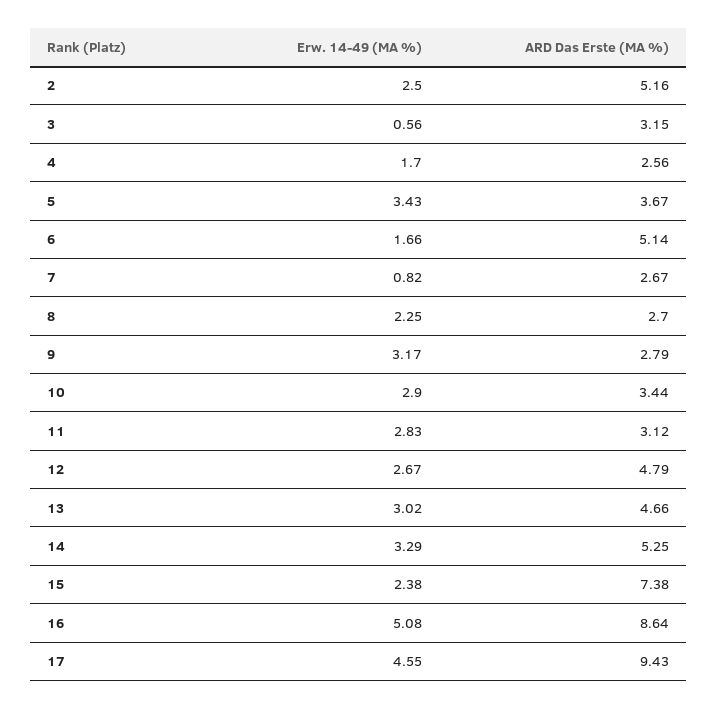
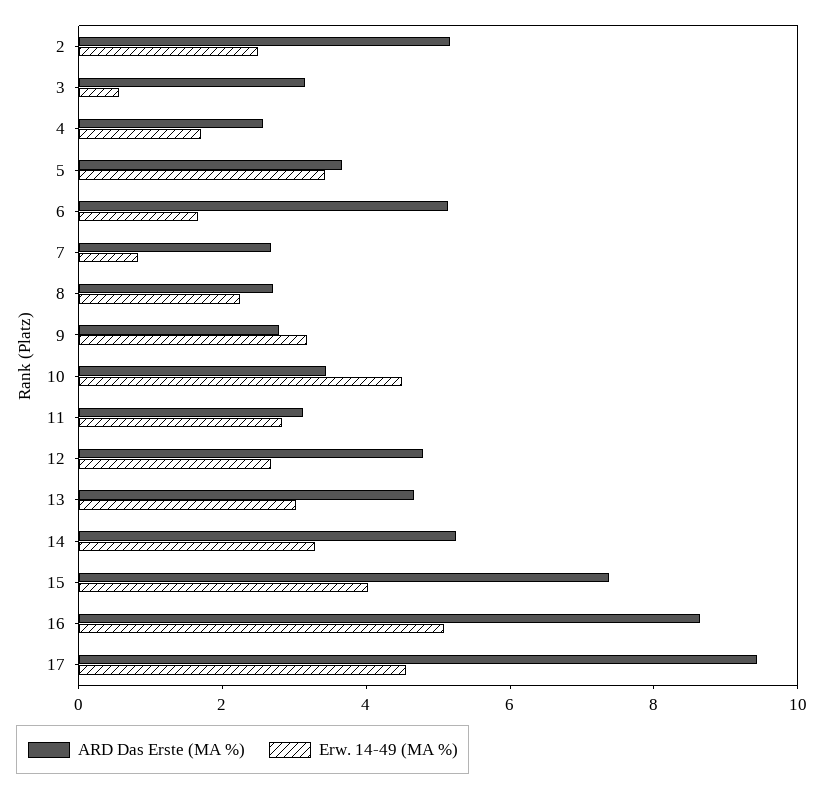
Erw. 14-49 (MA %), 10: 2.9 -> 4.5
Erw. 14-49 (MA %), 15: 2.38 -> 4

